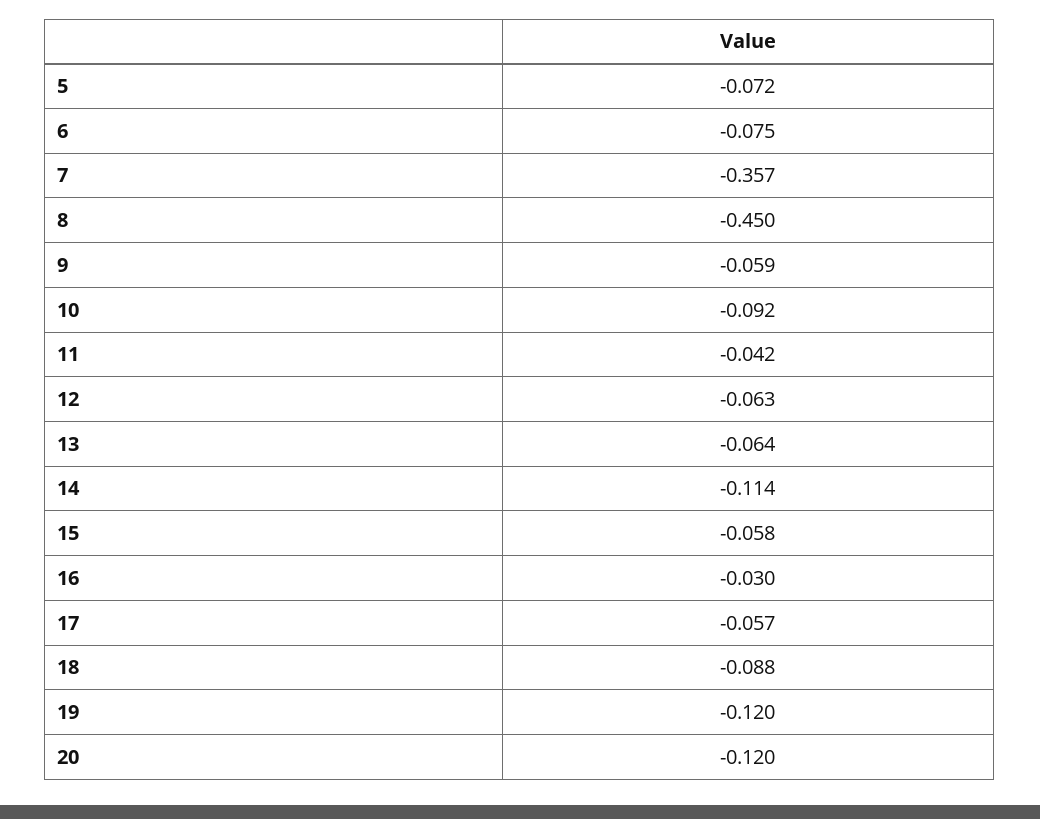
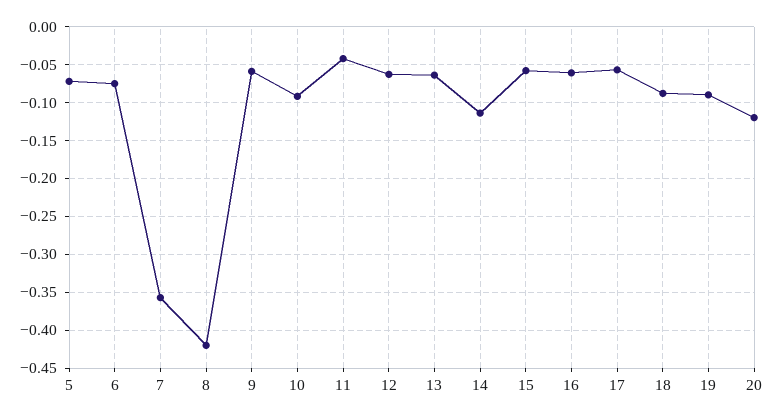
8: -0.45 -> -0.42
16: -0.03 -> -0.06
19: -0.12 -> -0.09

